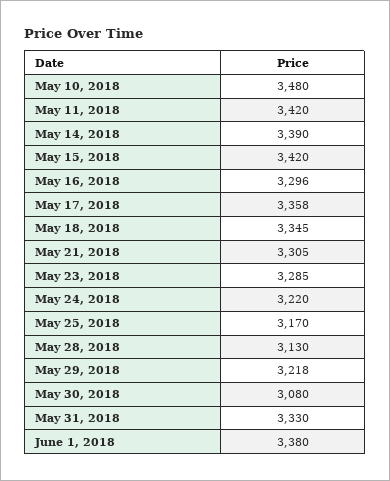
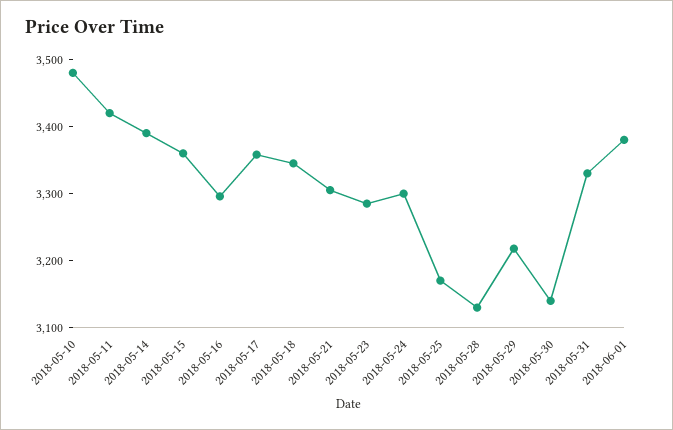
May 15, 2018: 3420 -> 3360
May 24, 2018: 3220 -> 3300
May 30, 2018: 3080 -> 3140

